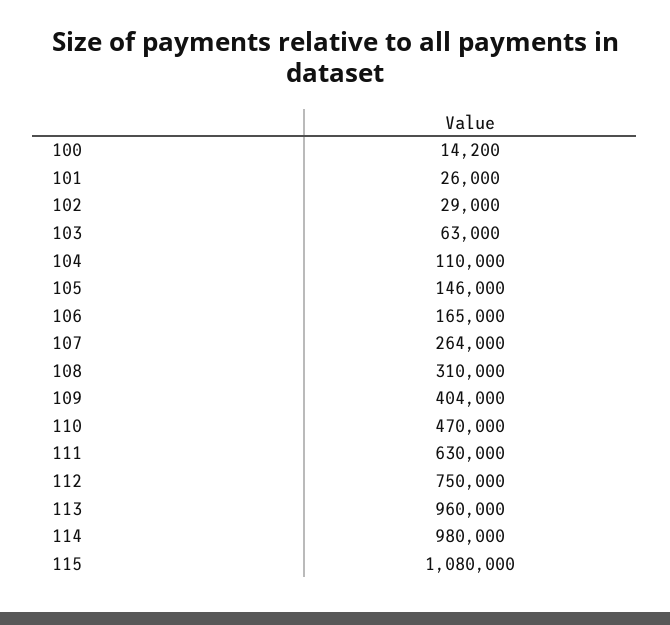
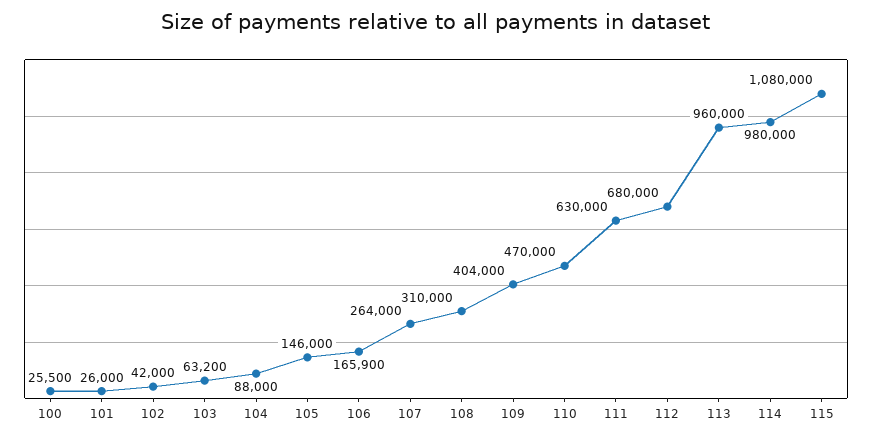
100: 14200 -> 25500
102: 29000 -> 42000
103: 63000 -> 63200
104: 110000 -> 88000
106: 165000 -> 165900
112: 750000 -> 680000

